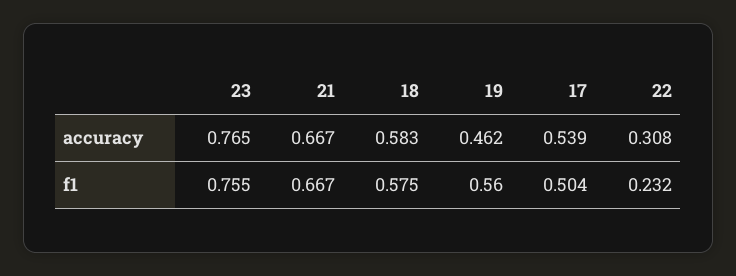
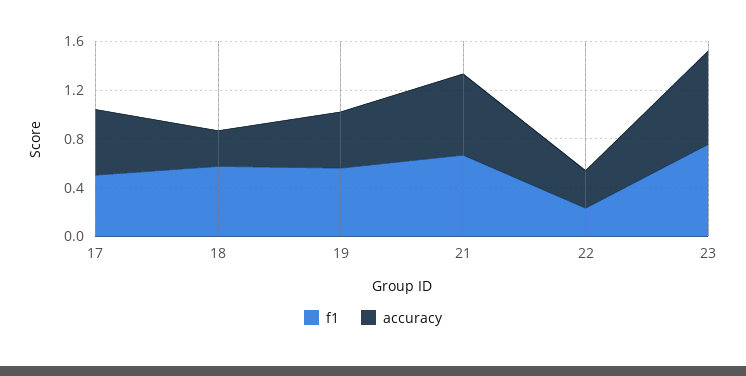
accuracy, 18: 0.583 -> 0.3

